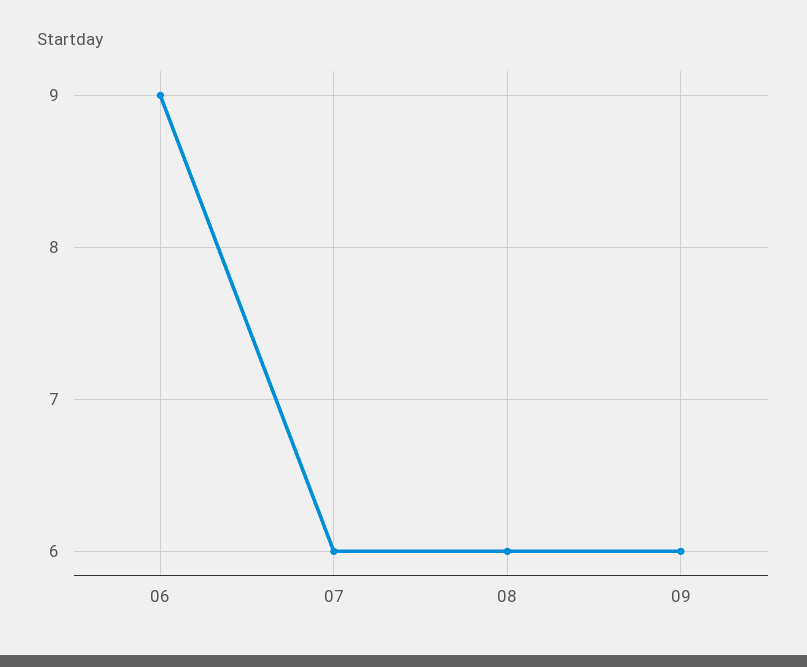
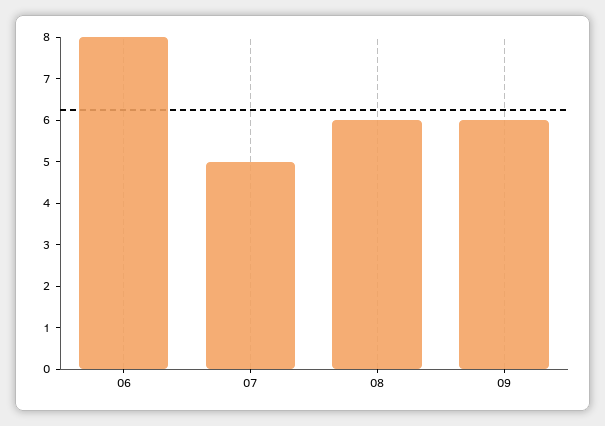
06: 9 -> 8
07: 6 -> 5

